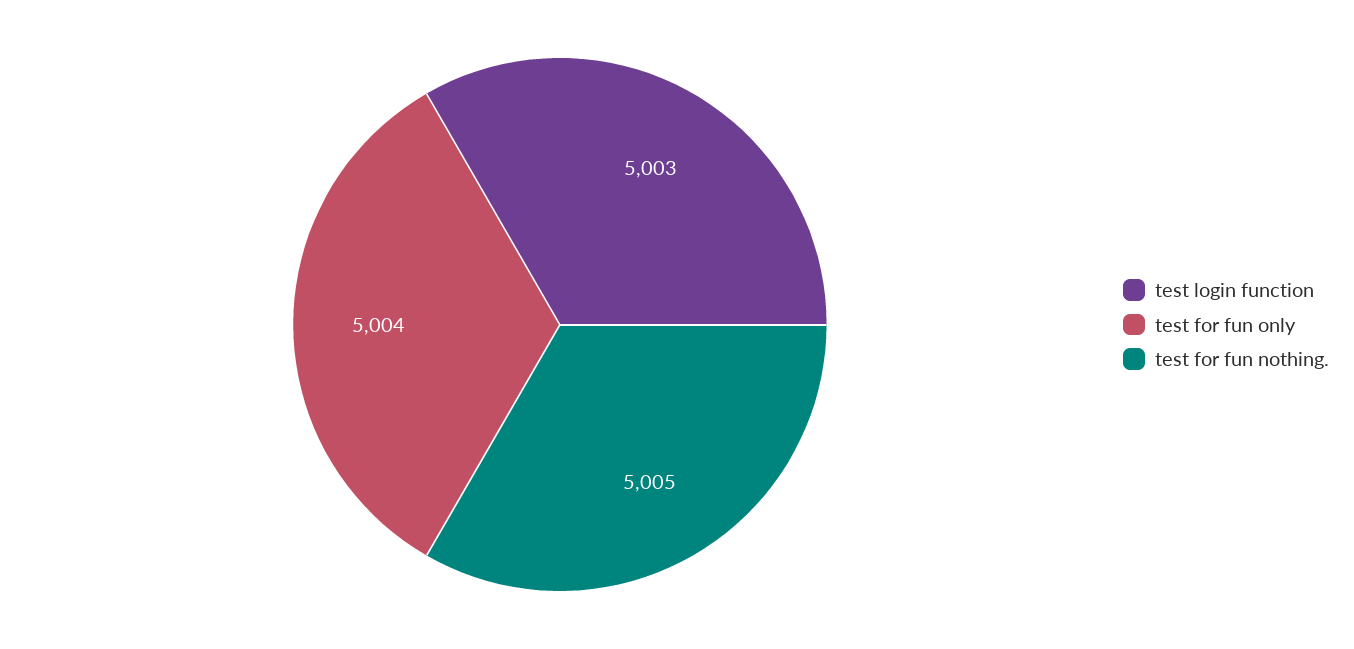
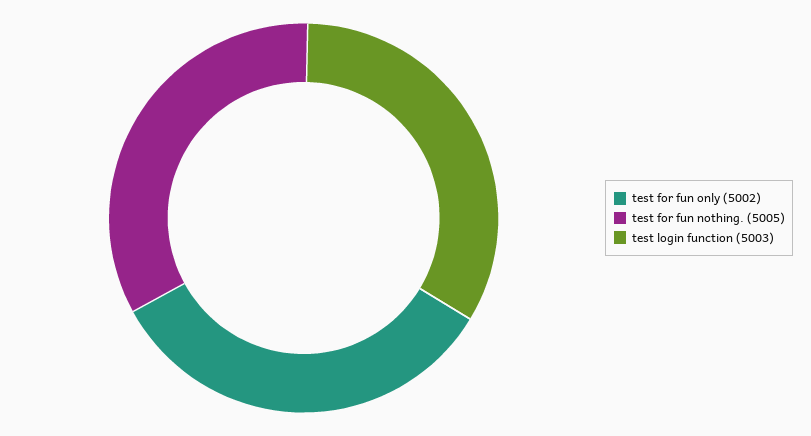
test for fun only: 5004 -> 5002

